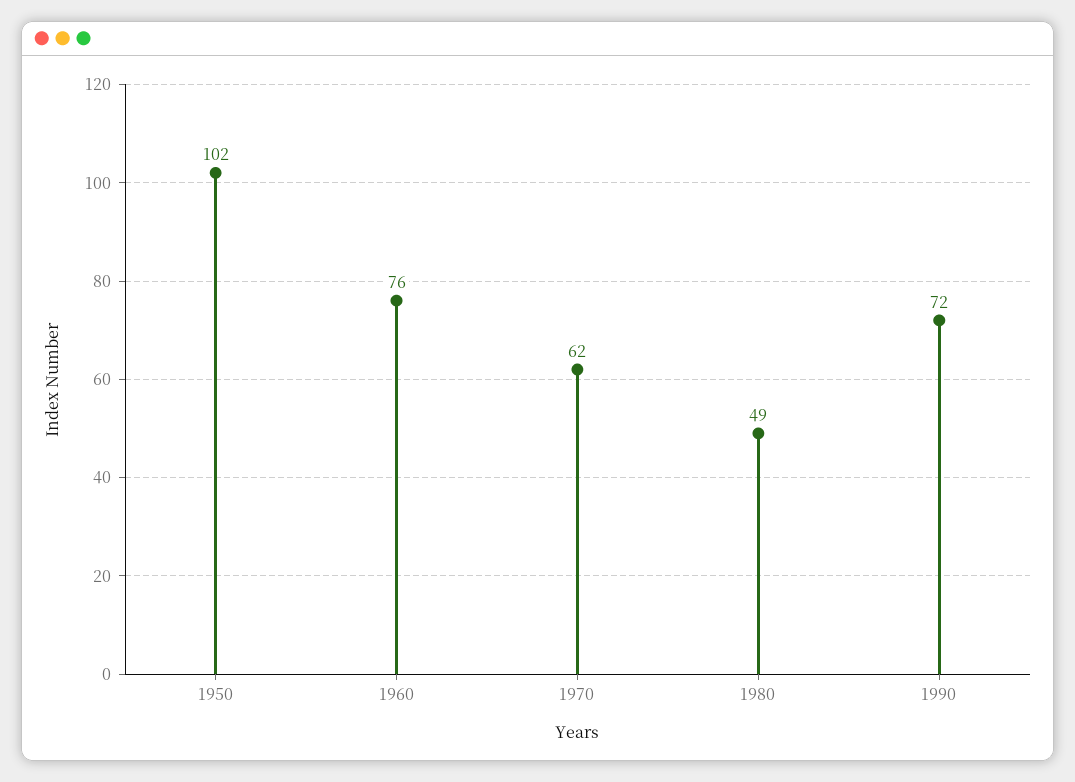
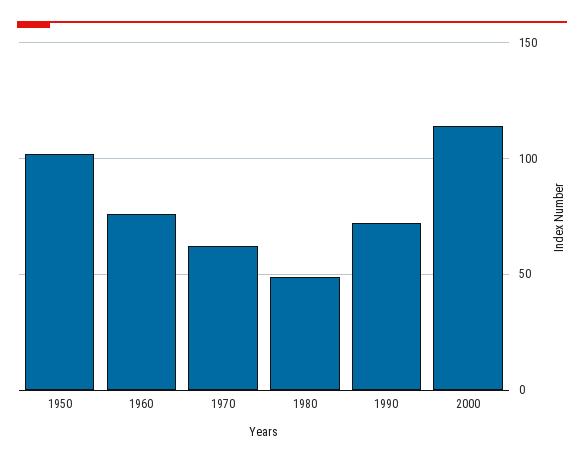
2000: none -> 115

